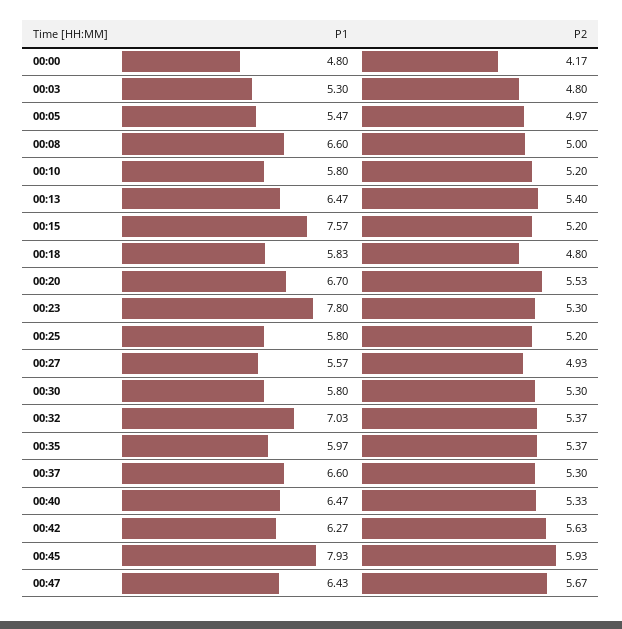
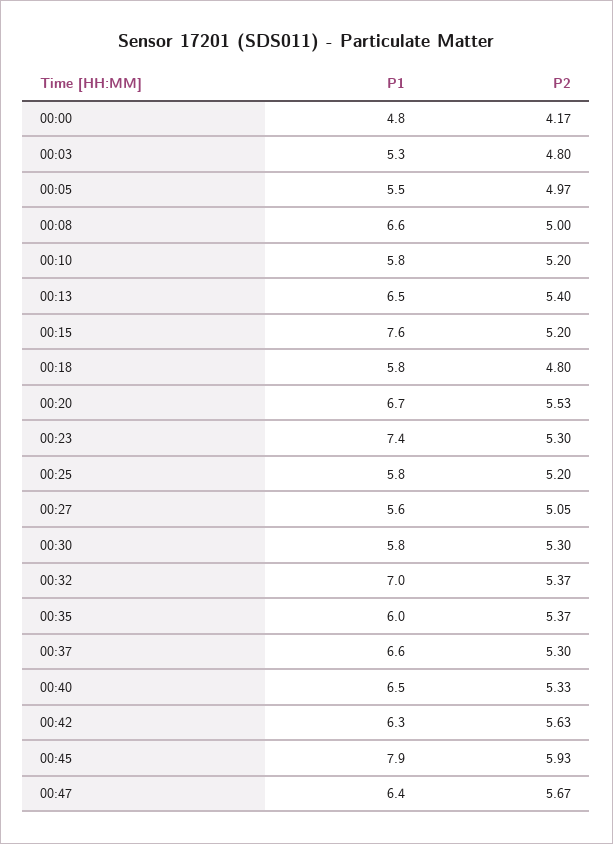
P1, 00:23: 7.8 -> 7.4
P2, 00:27: 4.93 -> 5.05

